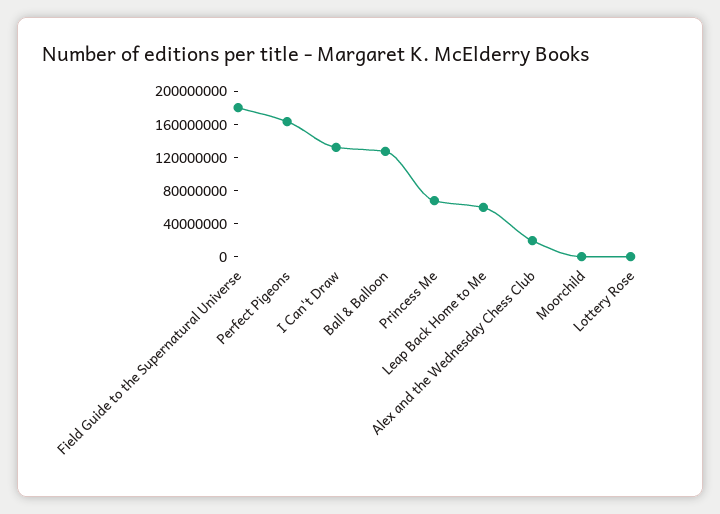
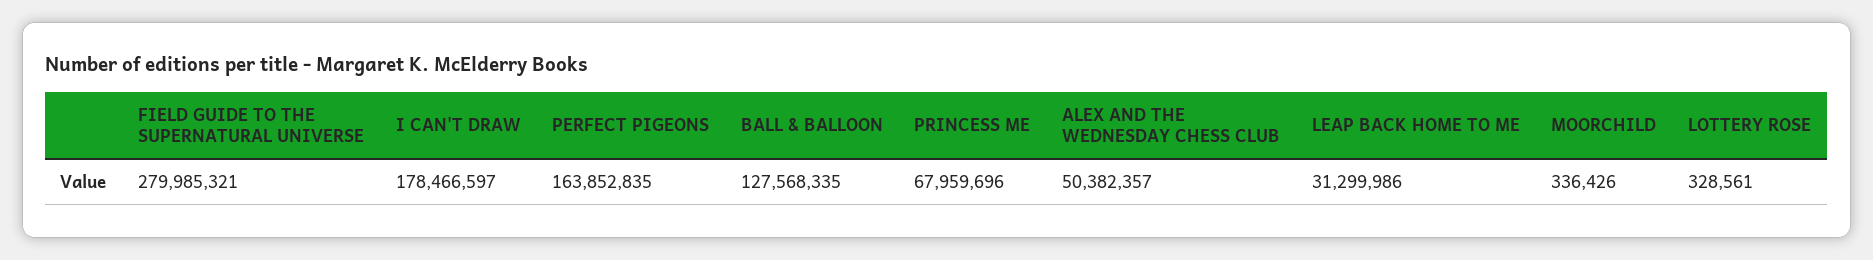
Field Guide to the Supernatural Universe: 180000000 -> 279985321
I Can't Draw: 130000000 -> 178466597
Leap Back Home to Me: 60000000 -> 31299986
Alex and the Wednesday Chess Club: 20000000 -> 50382357

